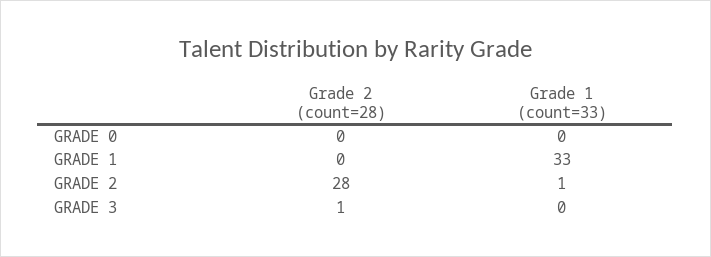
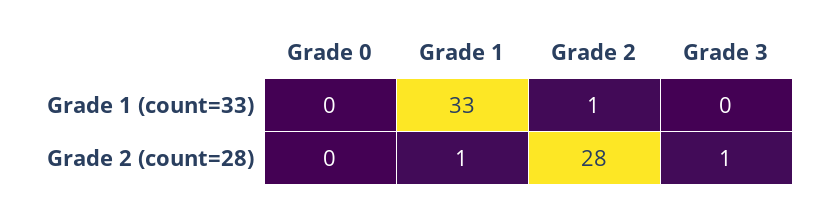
Grade 2 (count=28), GRADE 1: 0 -> 1

